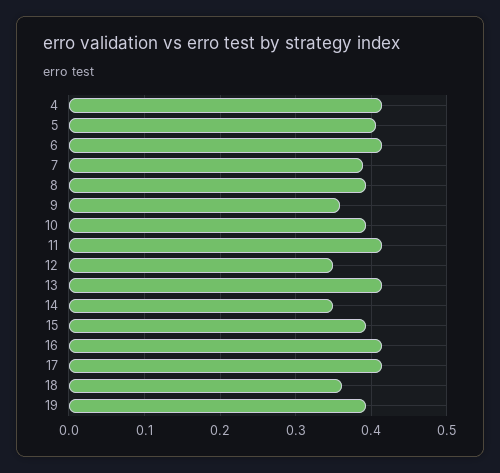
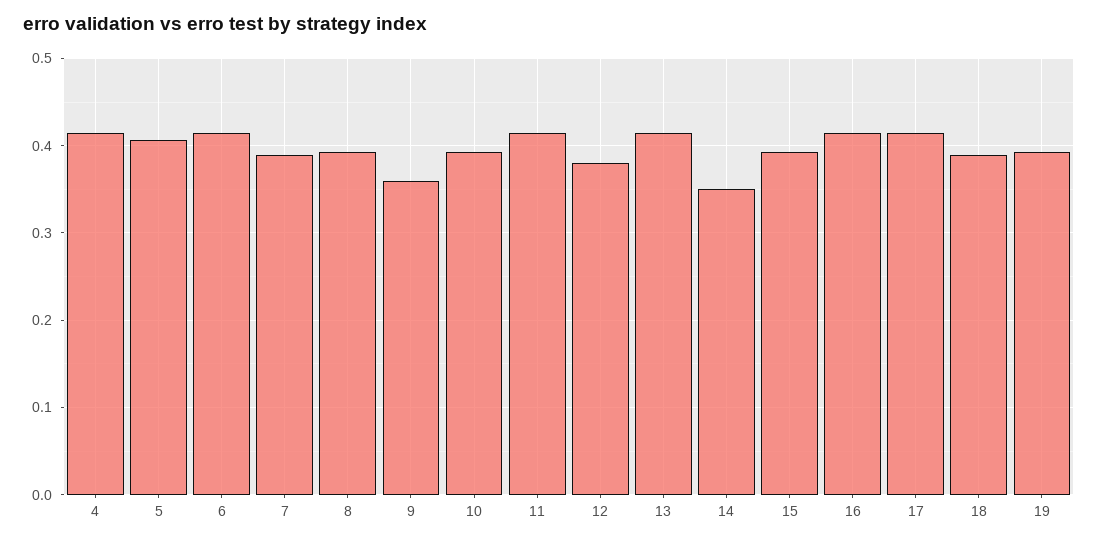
12: 0.35 -> 0.38
18: 0.36 -> 0.39

